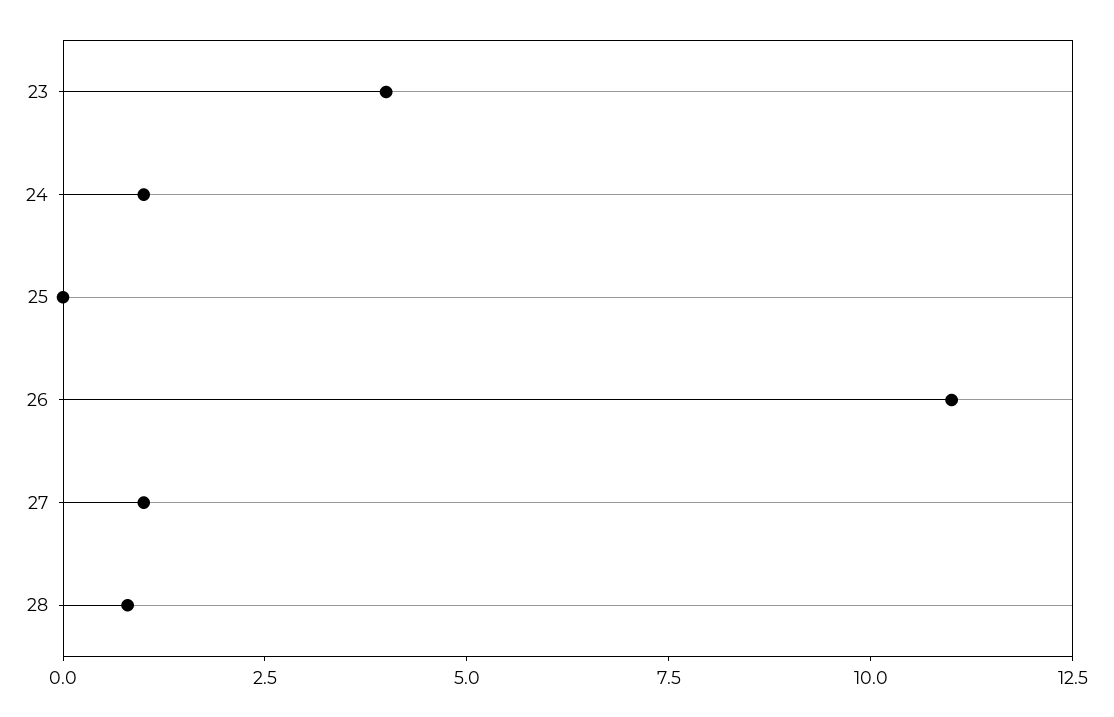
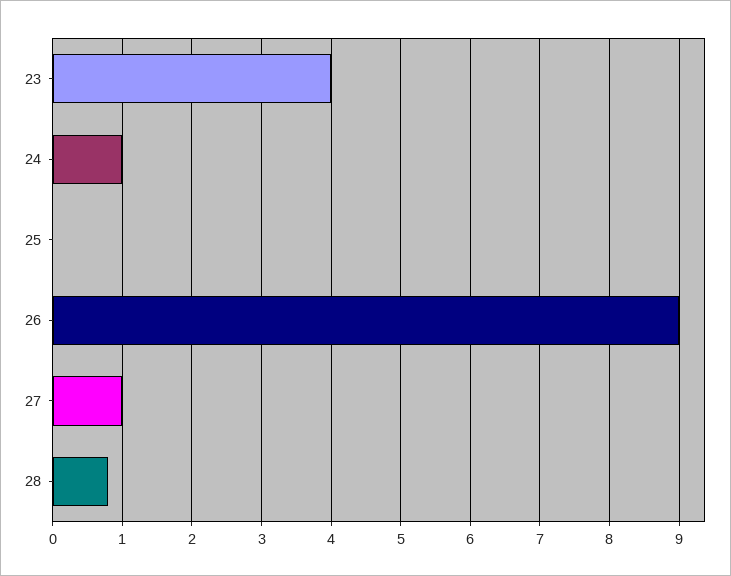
26: 11 -> 9

